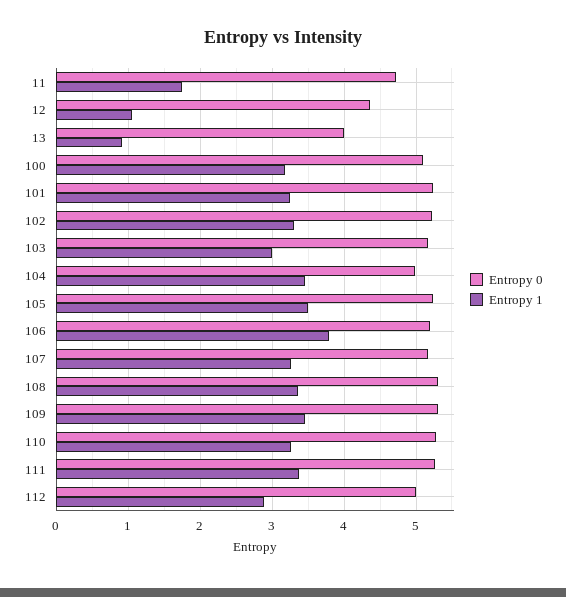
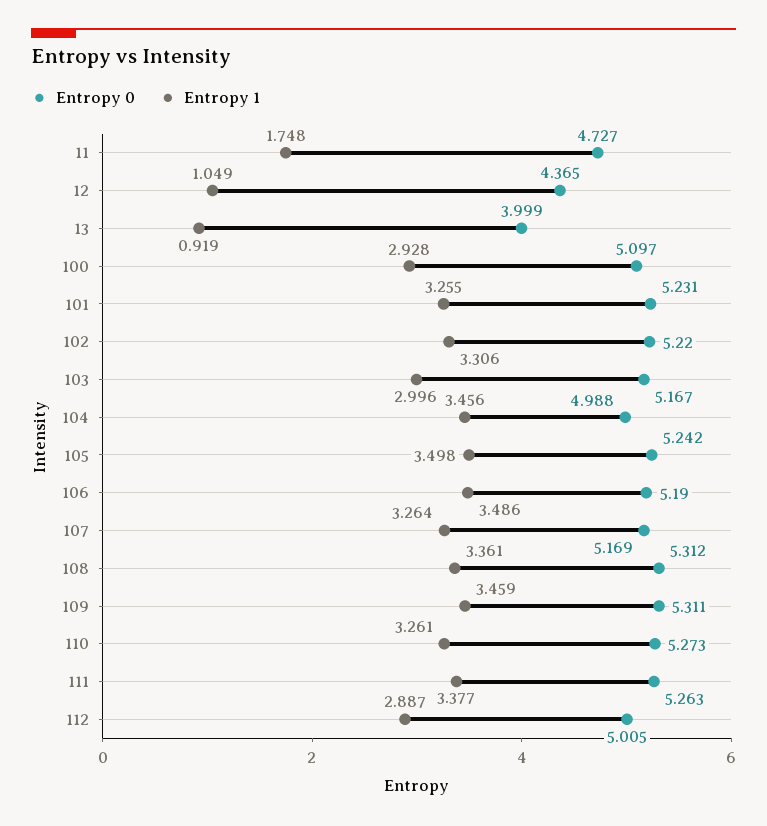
Entropy 1, 100: 3.2 -> 2.928
Entropy 1, 106: 3.8 -> 3.486

